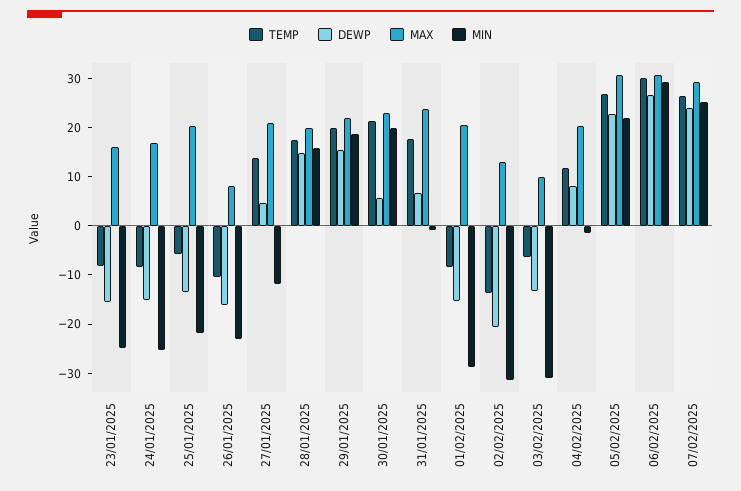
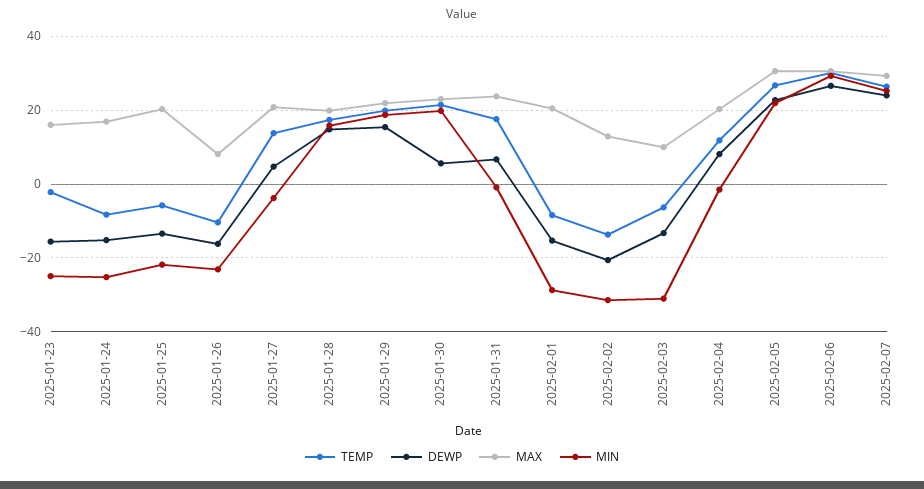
TEMP, 23/01/2025: -8 -> -2
MIN, 27/01/2025: -12 -> -4

